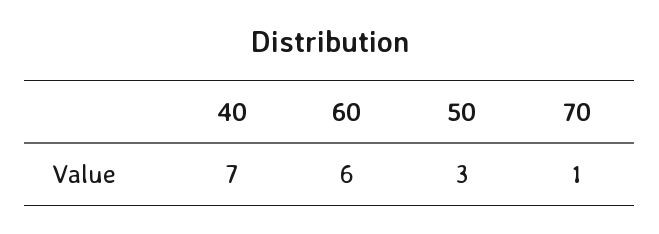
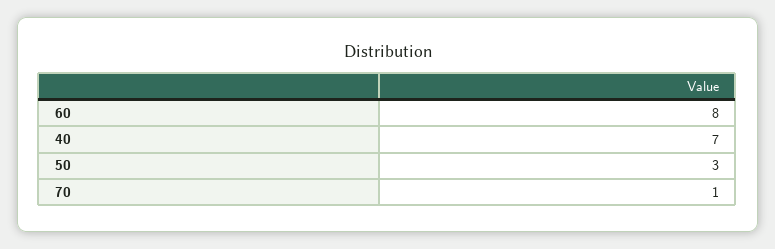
60: 6 -> 8

